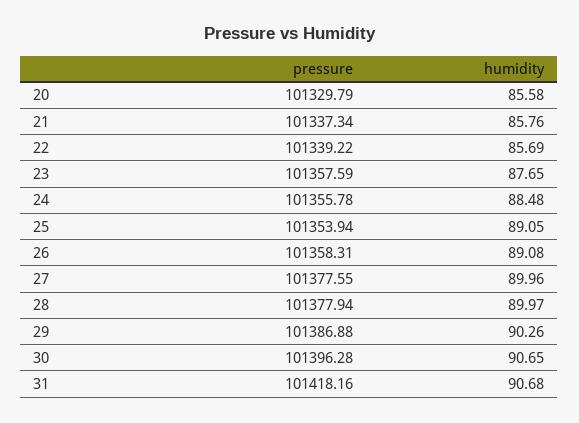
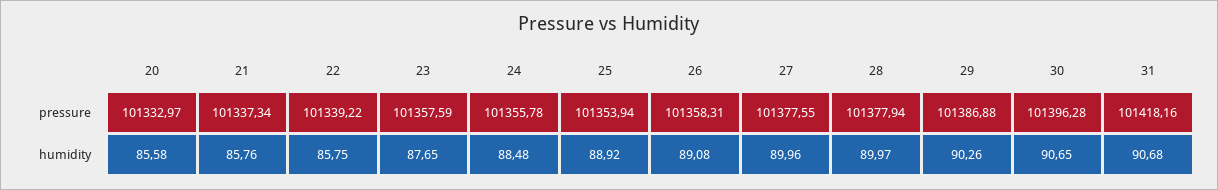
pressure, 20: 101329.79 -> 101332.97
humidity, 22: 85.69 -> 85.75
humidity, 25: 89.05 -> 88.92

